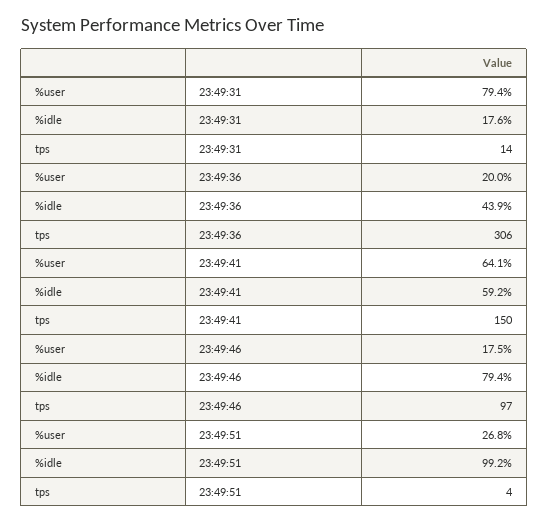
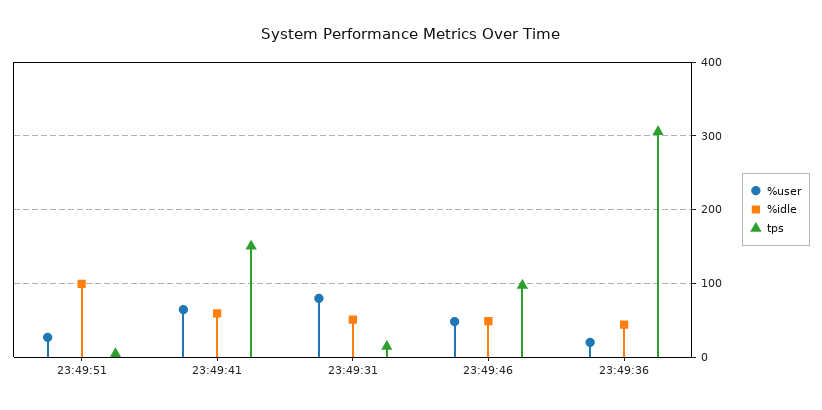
%idle, 23:49:31: 17.6 -> 50
%user, 23:49:46: 17.5 -> 50
%idle, 23:49:46: 79.4 -> 50

